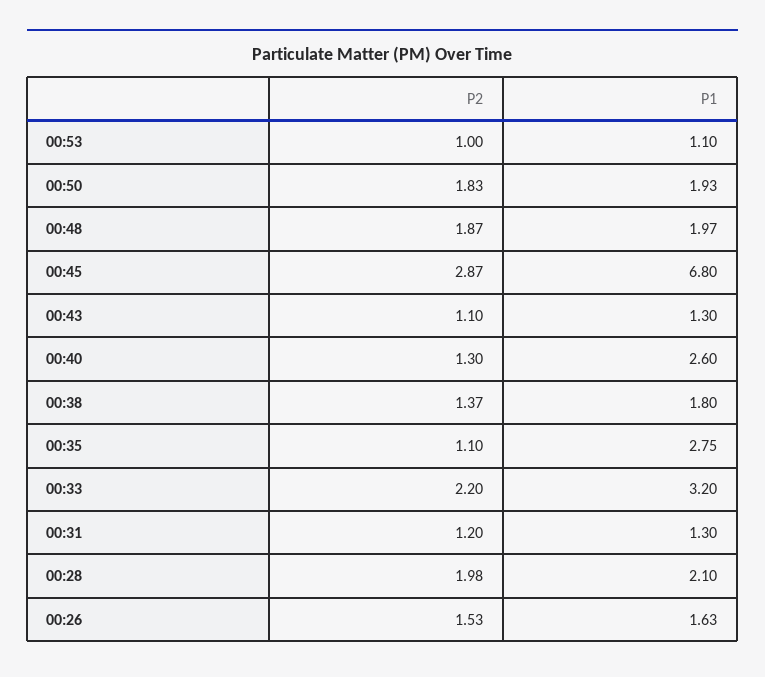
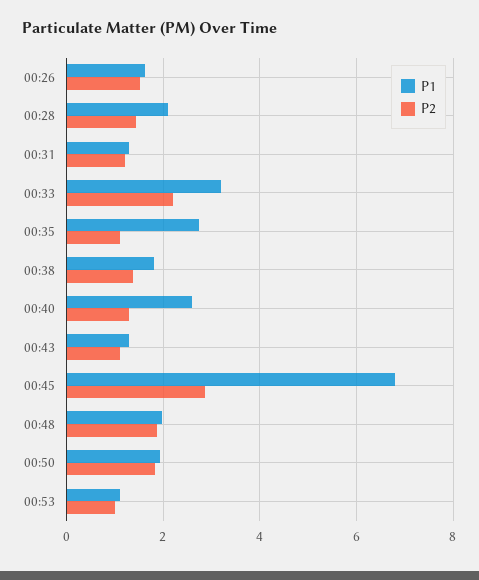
P2, 00:28: 1.98 -> 1.4

